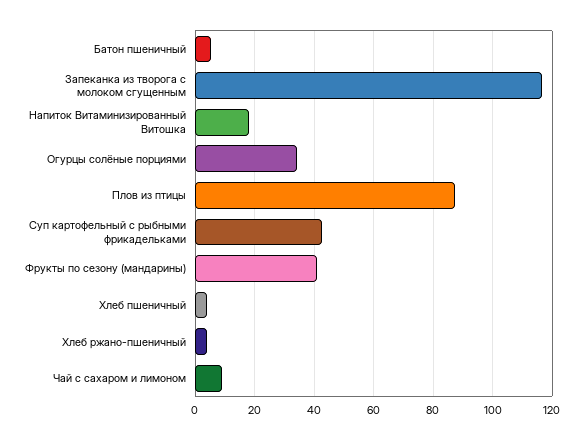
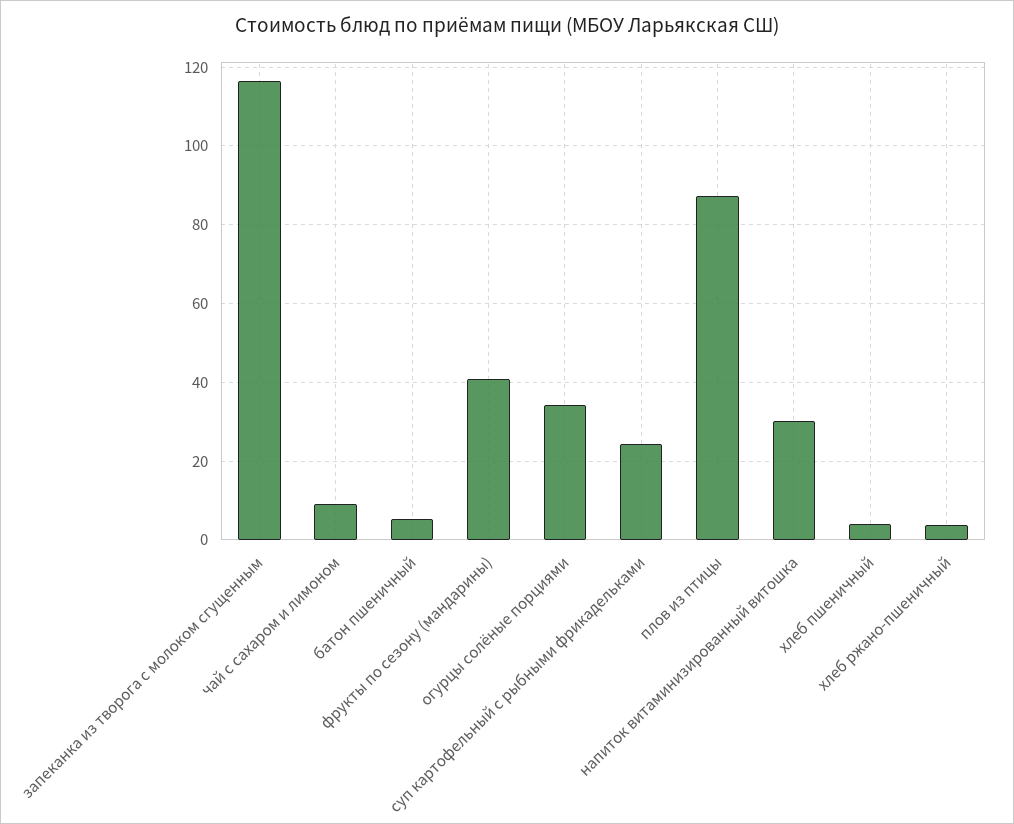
Напиток Витаминизированный Витошка: 17.5 -> 30
Суп картофельный с рыбными фрикадельками: 42.5 -> 24

